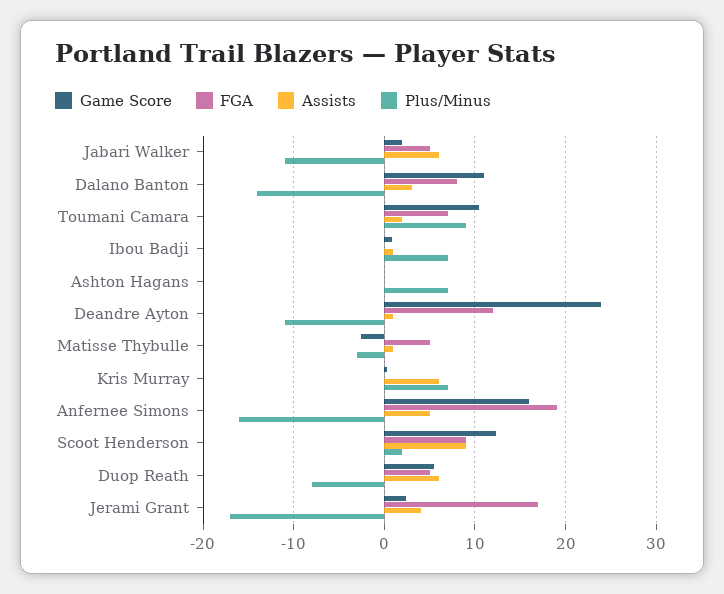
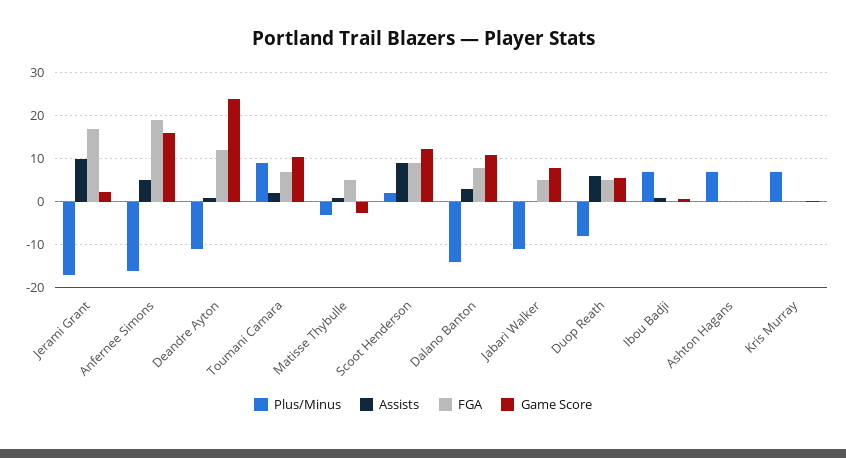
Game Score, Jabari Walker: 2 -> 8
Assists, Jabari Walker: 6 -> 0
Assists, Kris Murray: 6 -> 0
Assists, Jerami Grant: 4 -> 10

